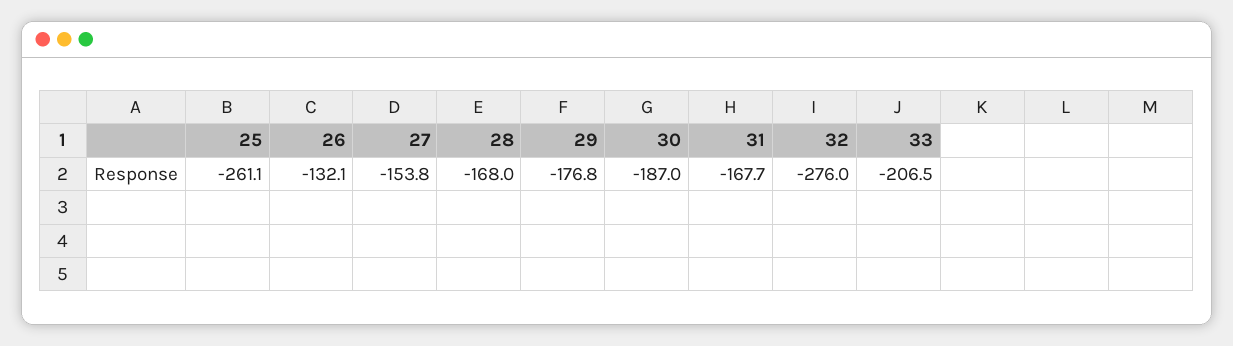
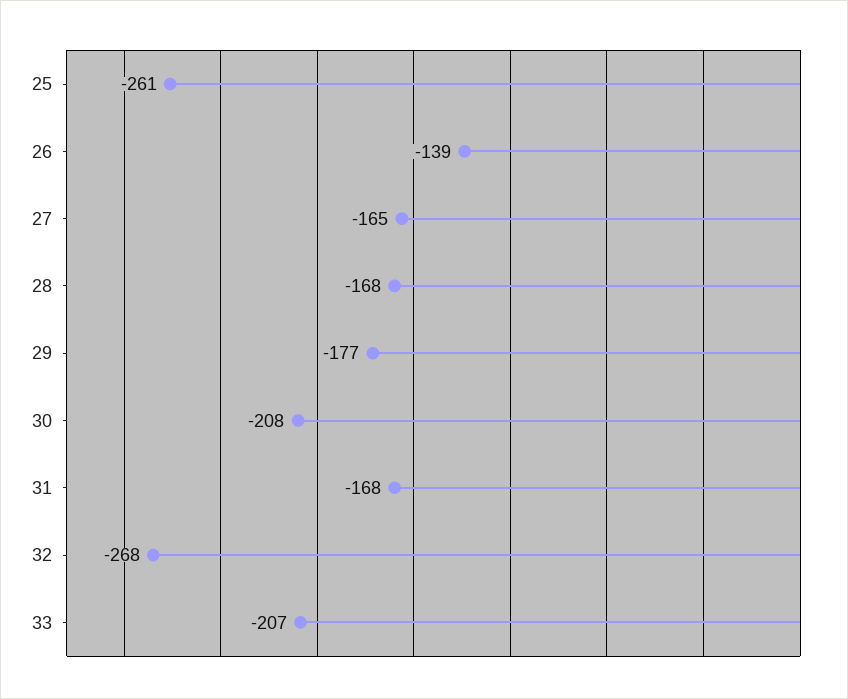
26: -132.1 -> -139
27: -153.8 -> -165
30: -187 -> -208
32: -276 -> -268

